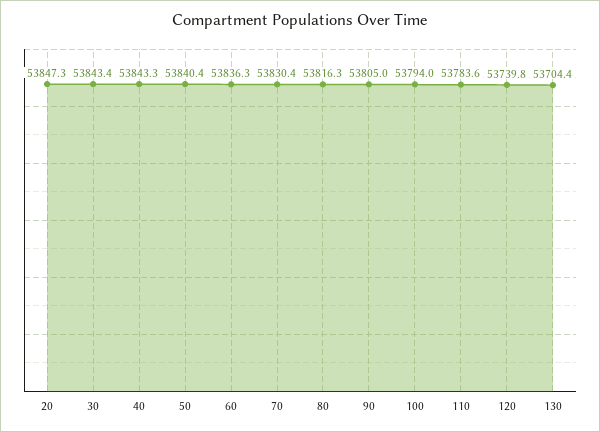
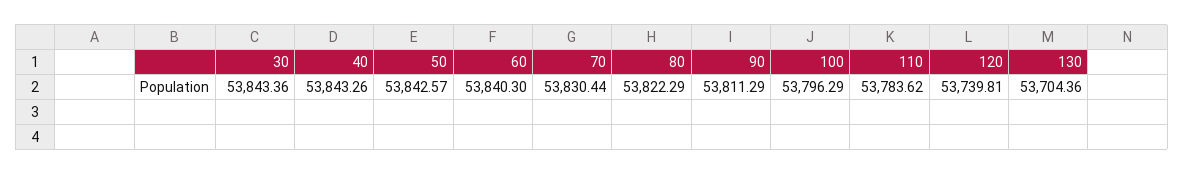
20: 53847.3 -> none
50: 53840.4 -> 53842.57
60: 53836.3 -> 53840.3
80: 53816.3 -> 53822.29
90: 53805 -> 53811.29
100: 53794 -> 53796.29

